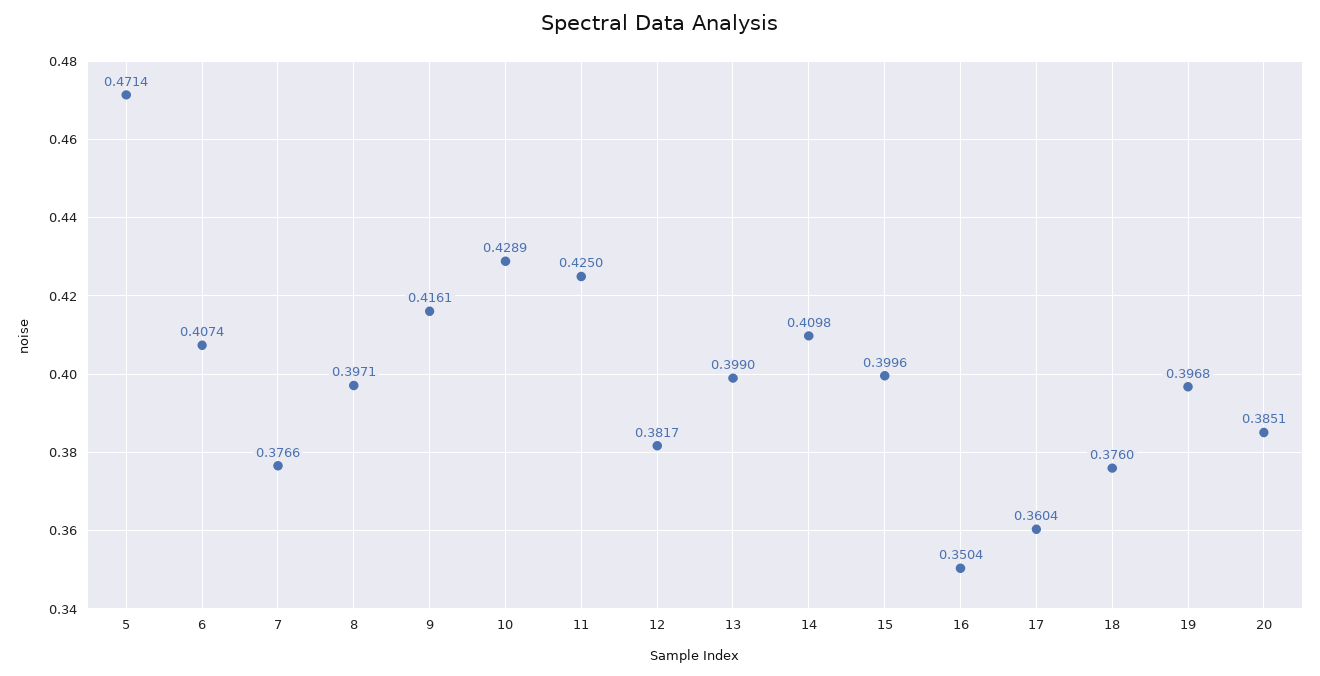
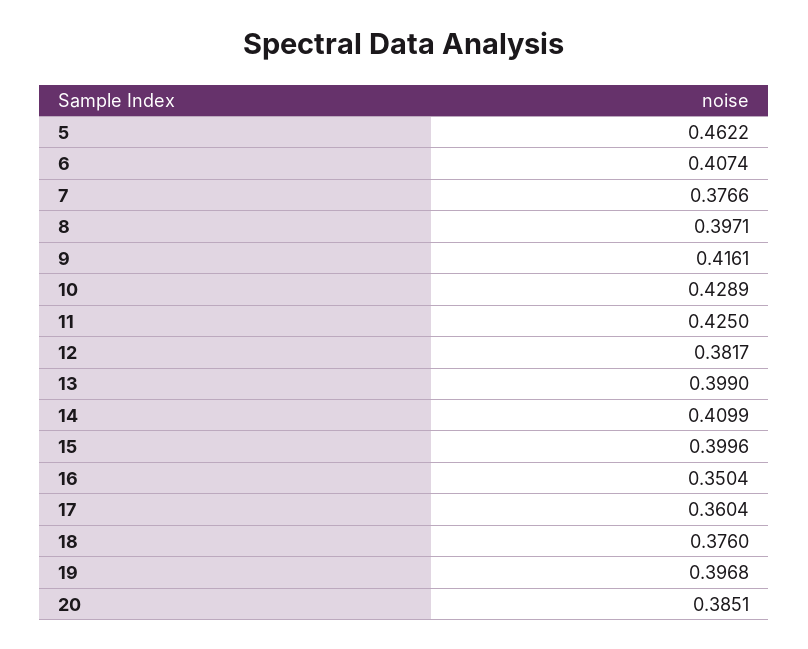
5: 0.4714 -> 0.4622
14: 0.4098 -> 0.4099

